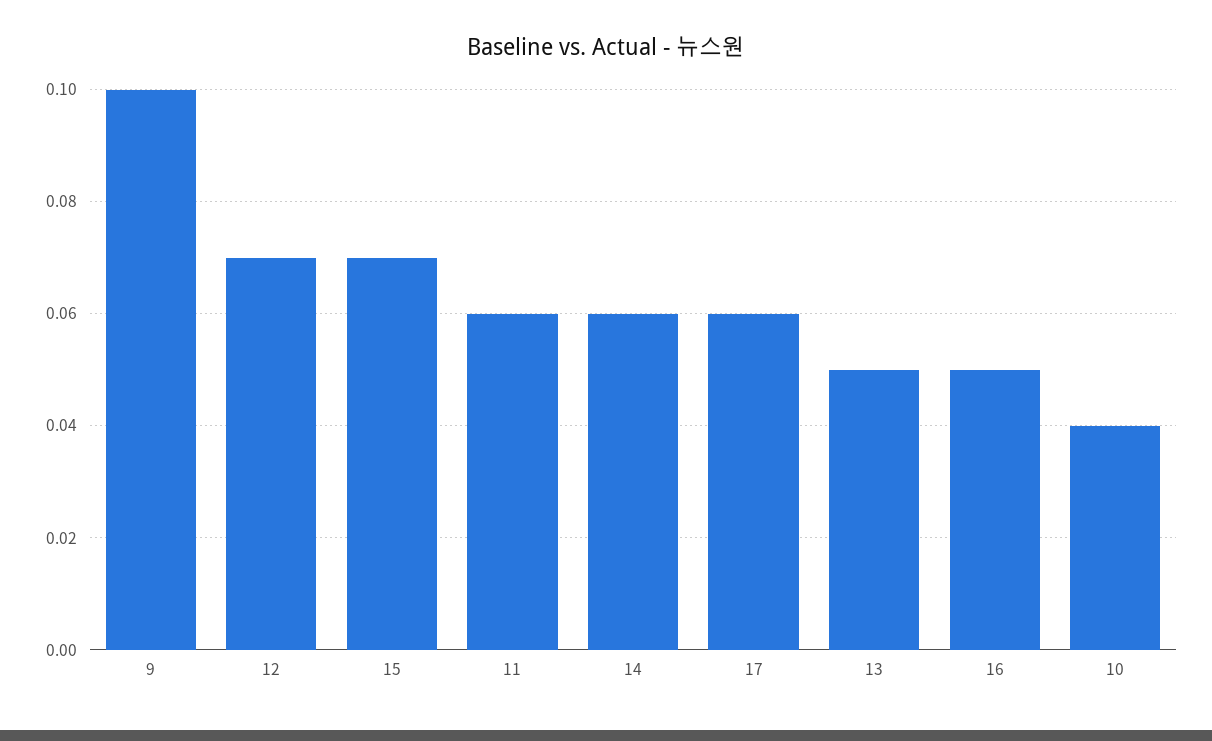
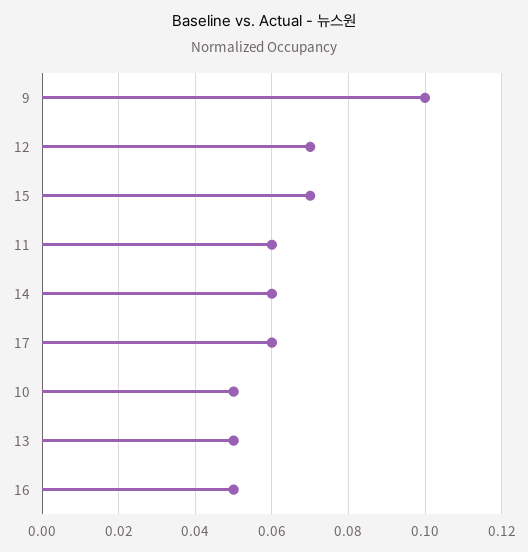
10: 0.04 -> 0.05

